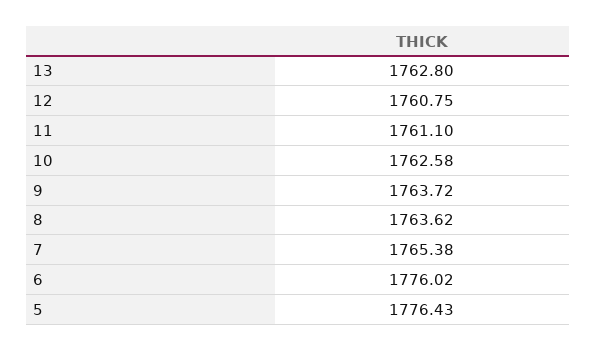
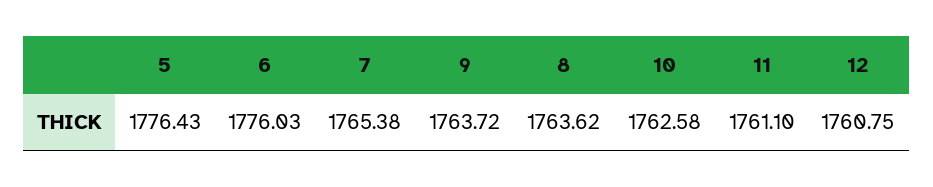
13: 1762.8 -> none
6: 1776.02 -> 1776.03

